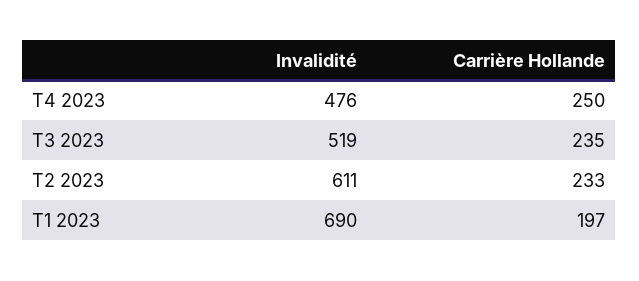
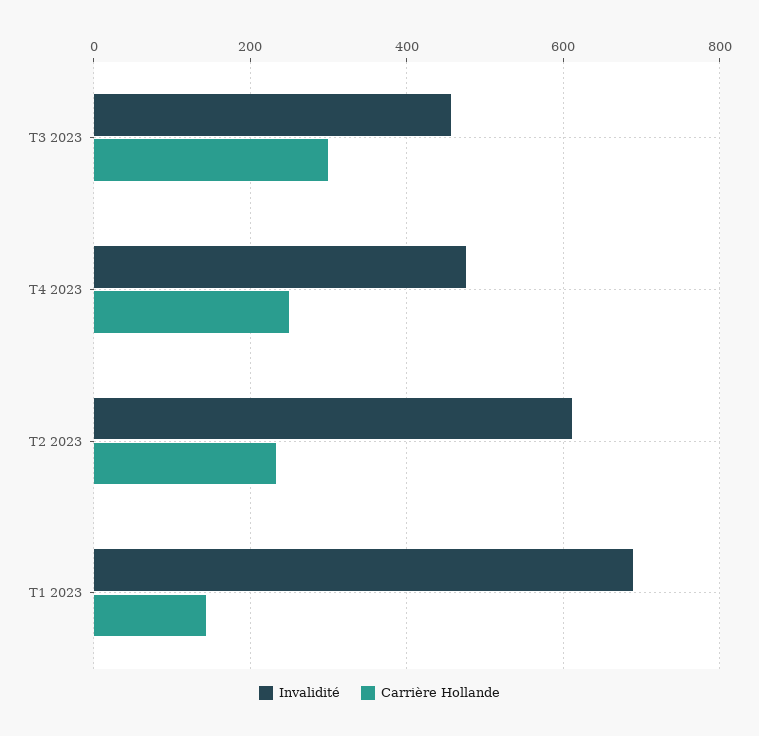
Invalidité, T3 2023: 519 -> 460
Carrière Hollande, T3 2023: 235 -> 300
Carrière Hollande, T1 2023: 197 -> 140

